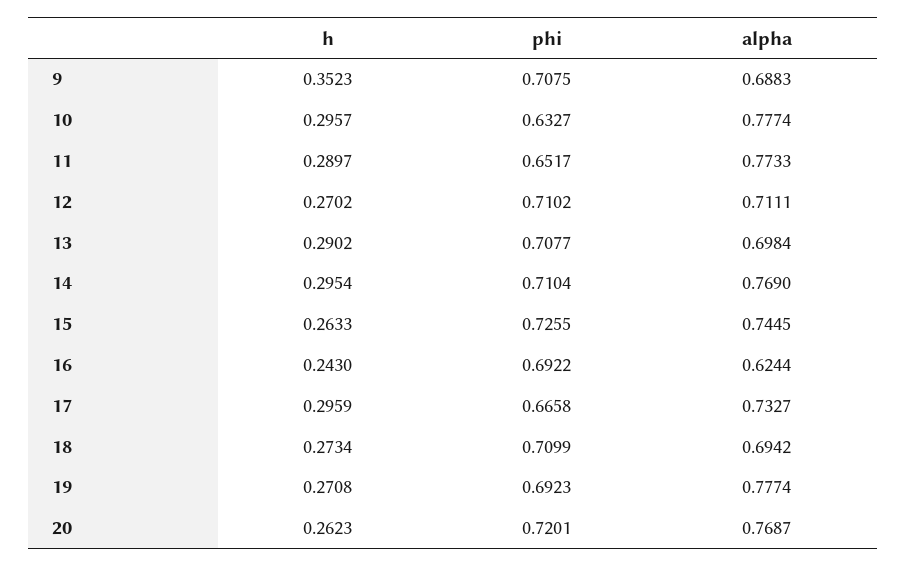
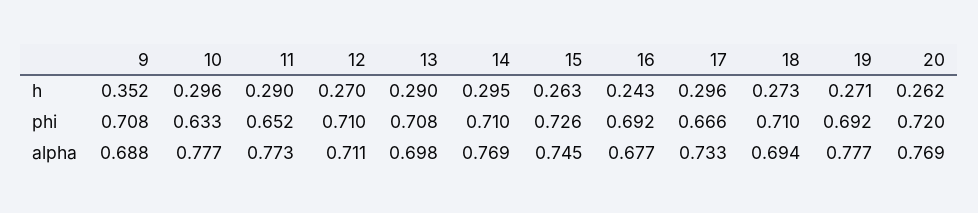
alpha, 16: 0.6244 -> 0.677

